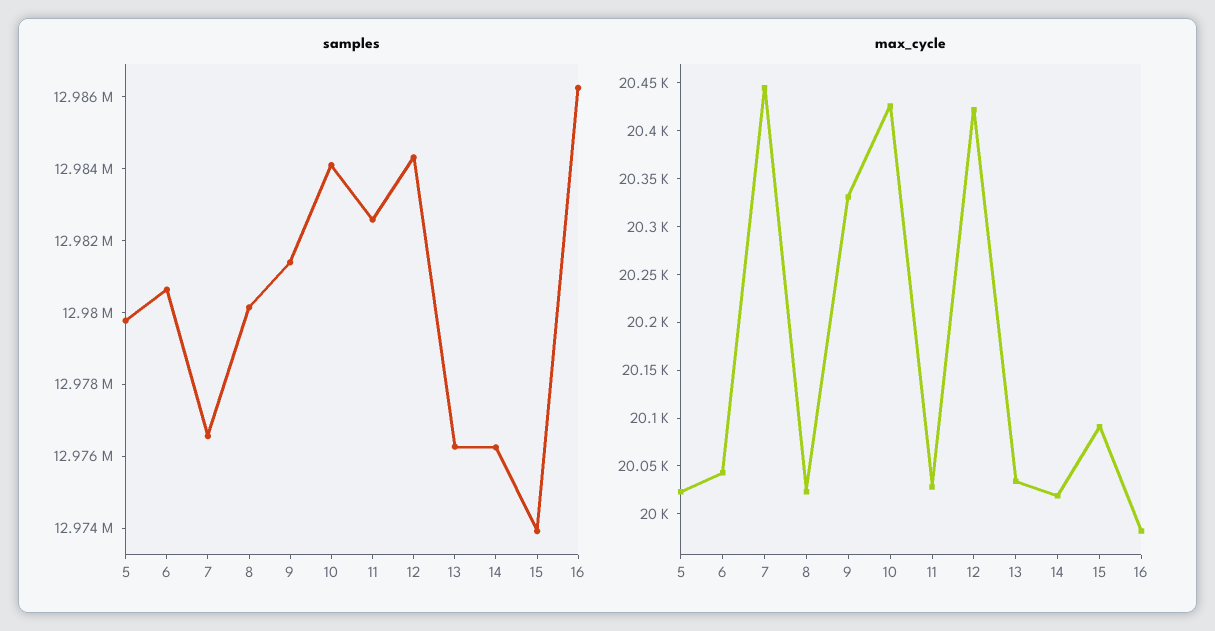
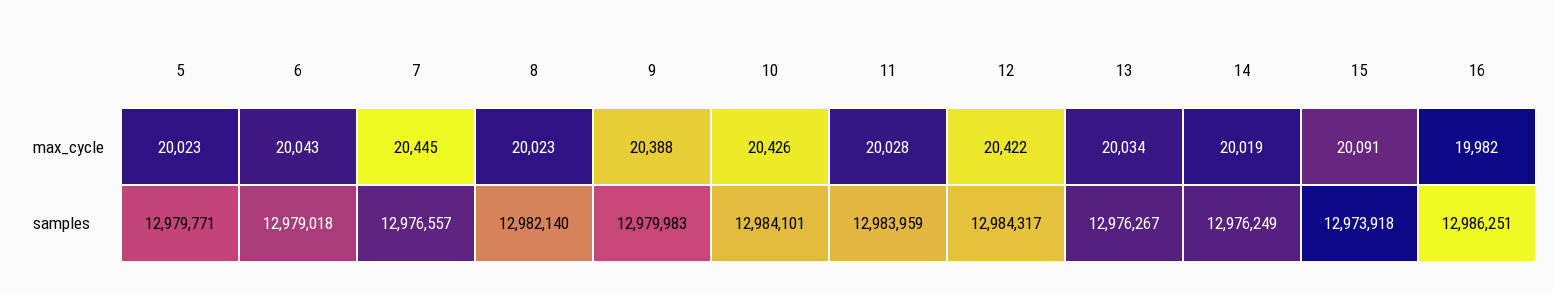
samples, 6: 12980500 -> 12979018
samples, 8: 12980000 -> 12982140
samples, 9: 12981500 -> 12979983
samples, 11: 12982500 -> 12983959
max_cycle, 9: 20330 -> 20388

